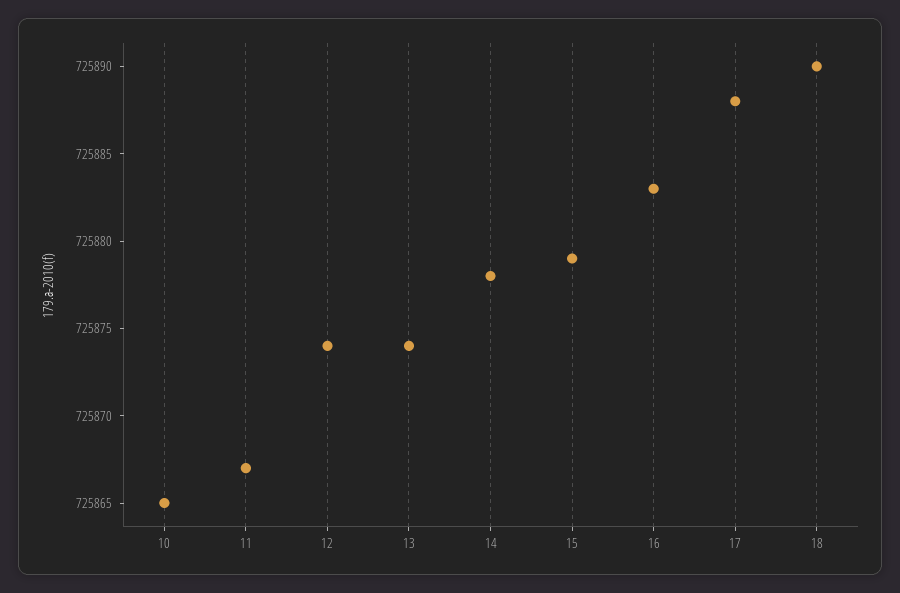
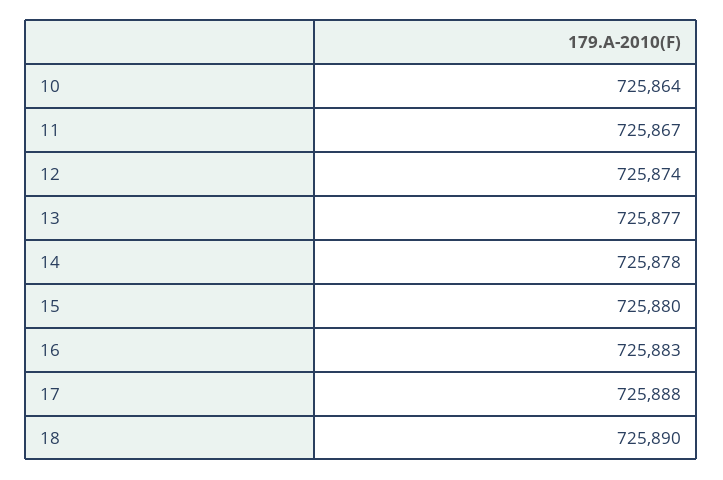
10: 725865 -> 725864
13: 725874 -> 725877
15: 725879 -> 725880

